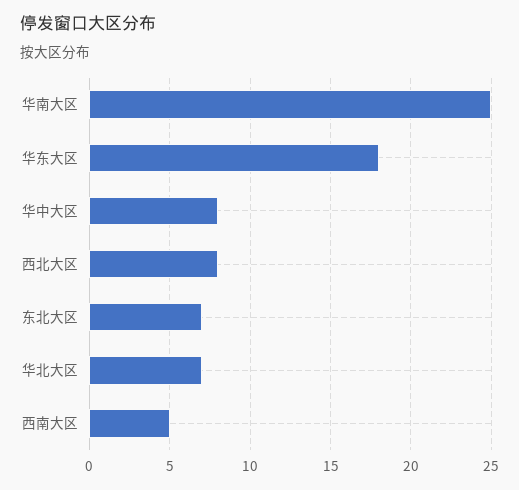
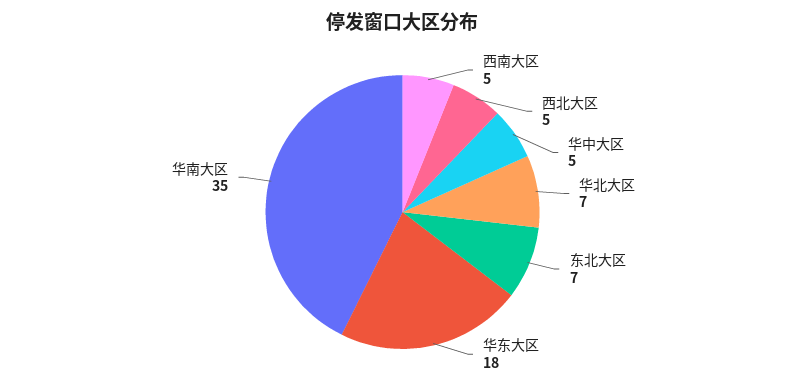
华南大区: 25 -> 35
华中大区: 8 -> 5
西北大区: 8 -> 5

